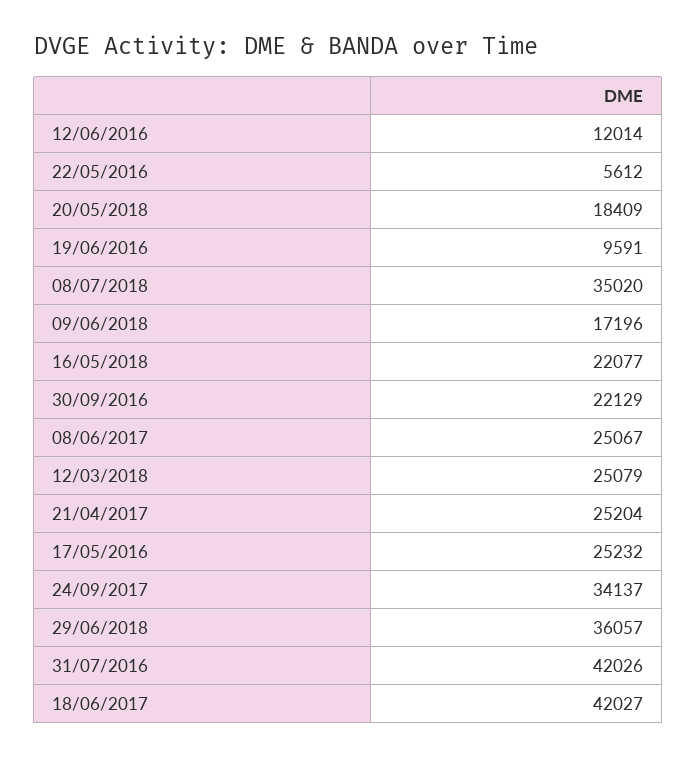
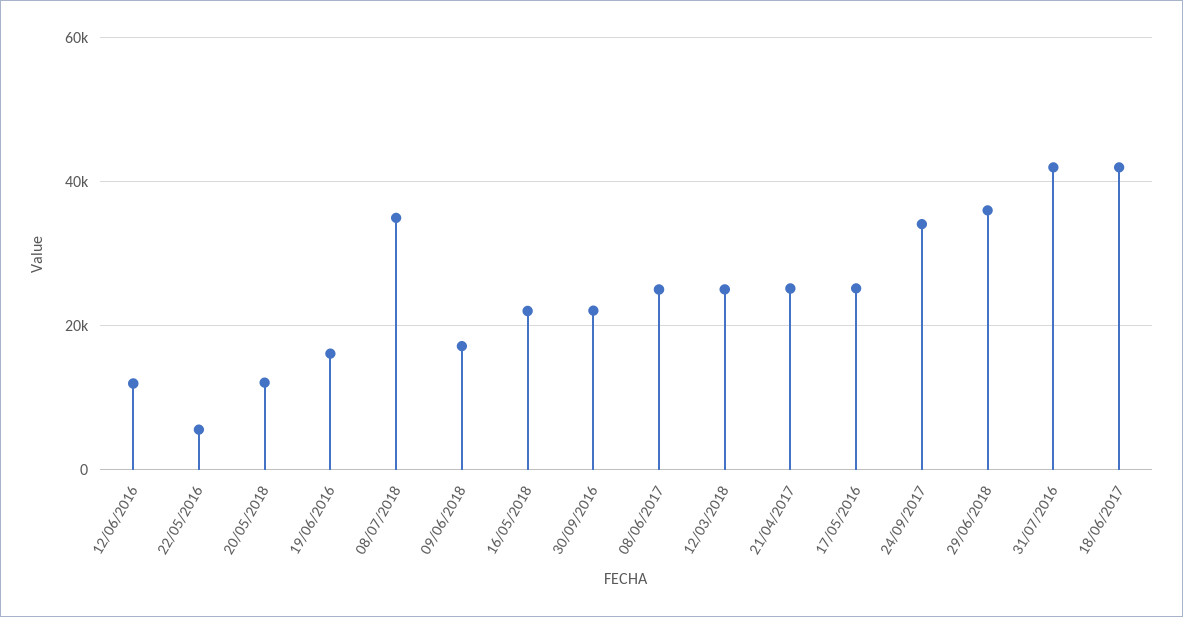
20/05/2018: 18409 -> 12000
19/06/2016: 9591 -> 16000

